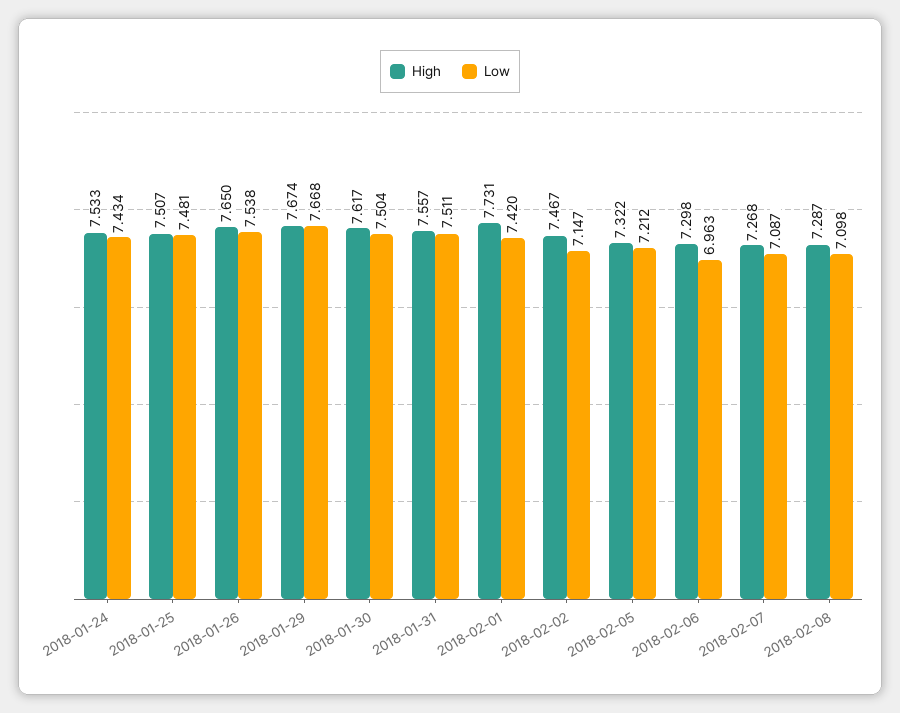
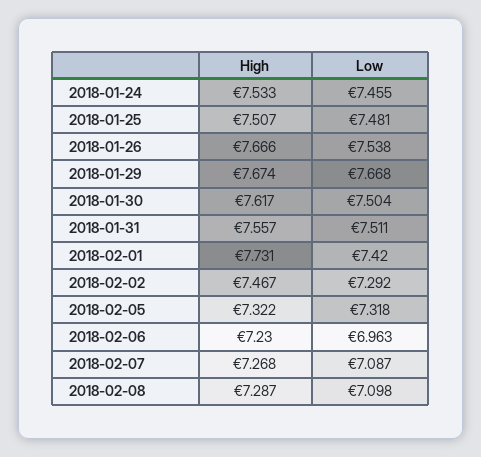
Low, 2018-01-24: 7.434 -> 7.455
High, 2018-01-26: 7.65 -> 7.666
Low, 2018-02-02: 7.147 -> 7.292
Low, 2018-02-05: 7.212 -> 7.318
High, 2018-02-06: 7.298 -> 7.23

